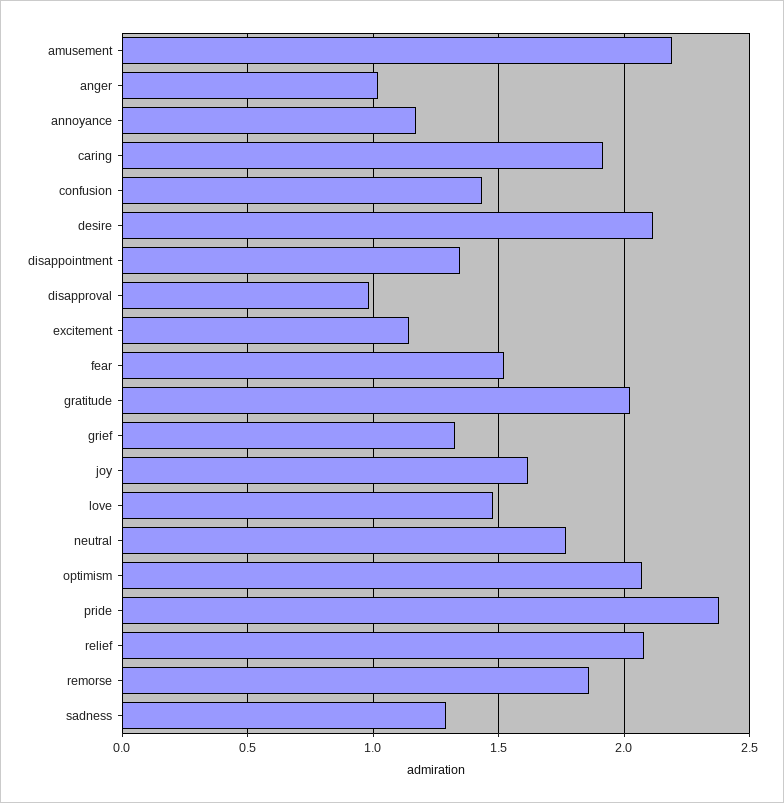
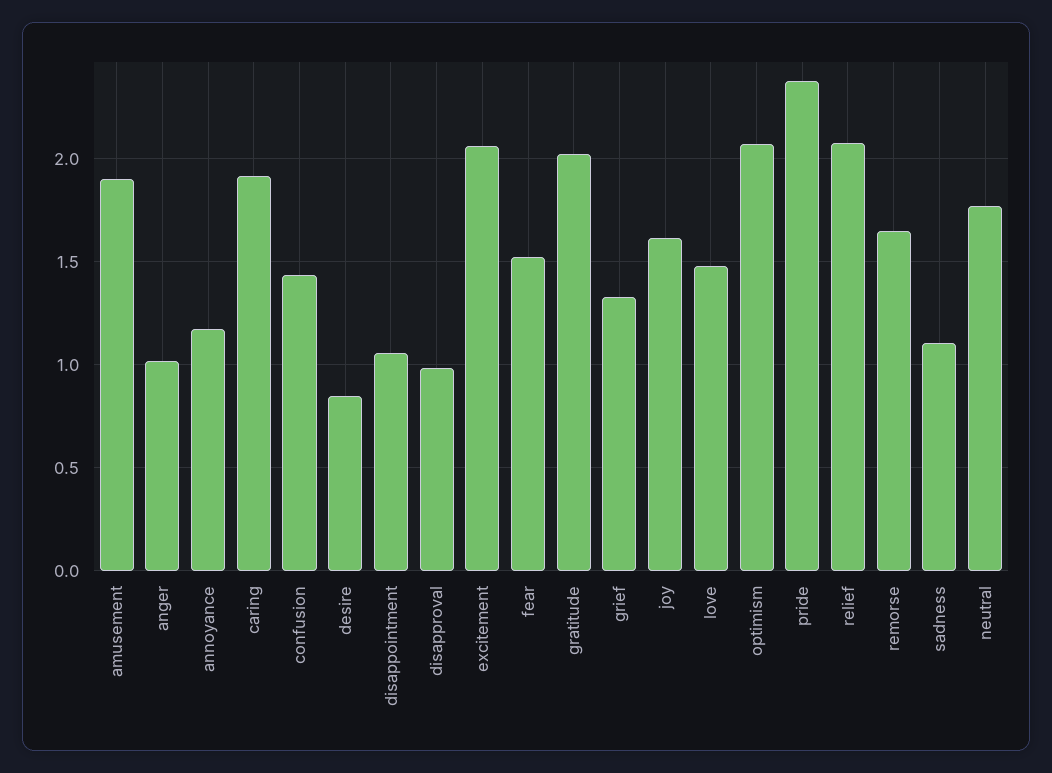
amusement: 2.2 -> 1.9
desire: 2.1 -> 0.85
disappointment: 1.35 -> 1.05
excitement: 1.15 -> 2.05
remorse: 1.85 -> 1.65
sadness: 1.3 -> 1.1

